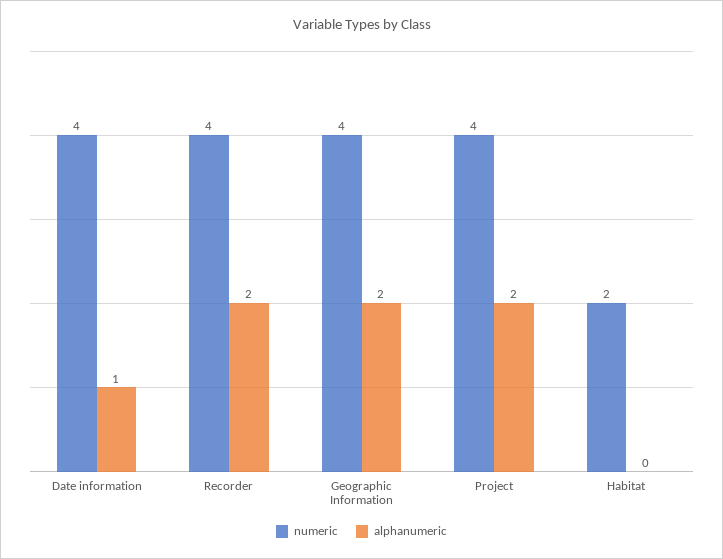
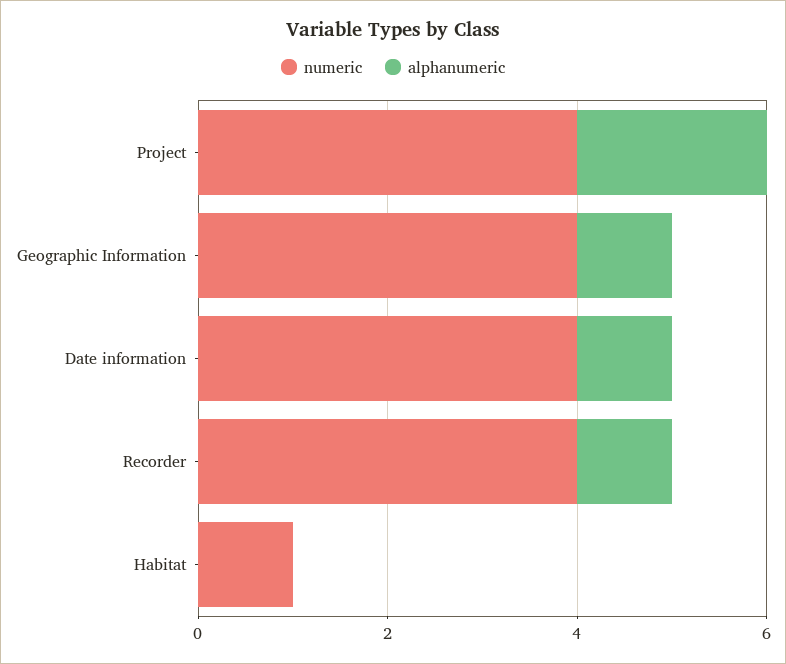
alphanumeric, Recorder: 2 -> 1
alphanumeric, Geographic Information: 2 -> 1
numeric, Habitat: 2 -> 1

